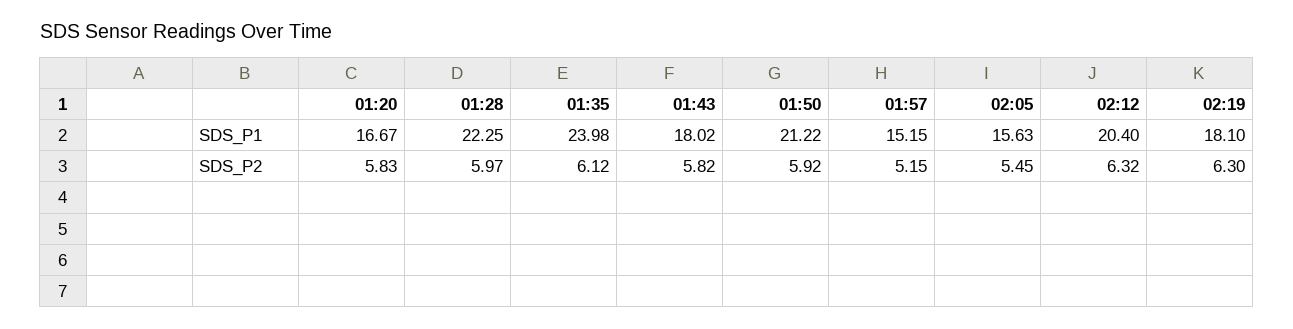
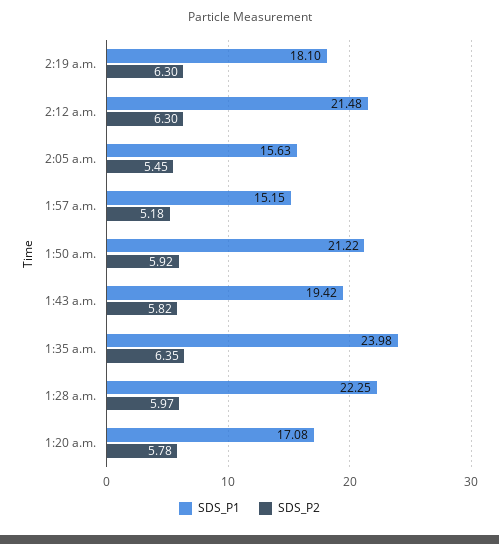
SDS_P1, 01:20: 16.67 -> 17.08
SDS_P1, 01:43: 18.02 -> 19.42
SDS_P1, 02:12: 20.4 -> 21.48
SDS_P2, 01:20: 5.83 -> 5.78
SDS_P2, 01:35: 6.12 -> 6.35
SDS_P2, 01:57: 5.15 -> 5.18
SDS_P2, 02:12: 6.32 -> 6.3

